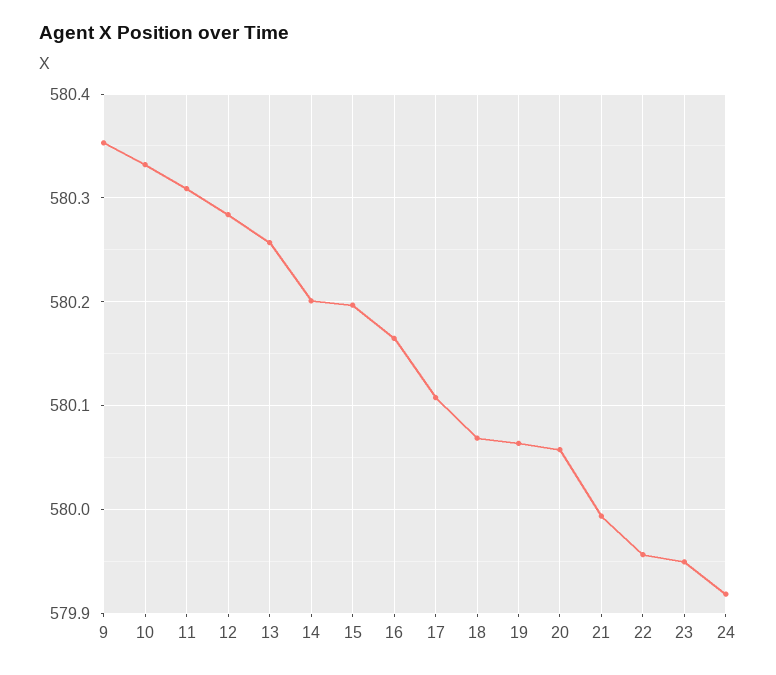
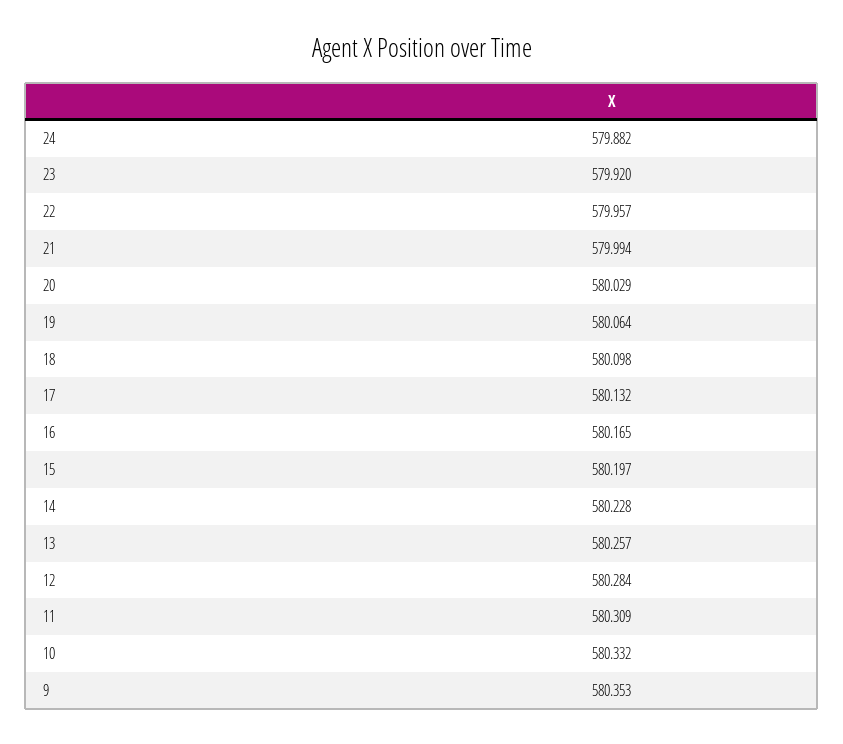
14: 580.2 -> 580.228
17: 580.11 -> 580.132
18: 580.07 -> 580.098
20: 580.06 -> 580.029
23: 579.95 -> 579.92
24: 579.92 -> 579.882

